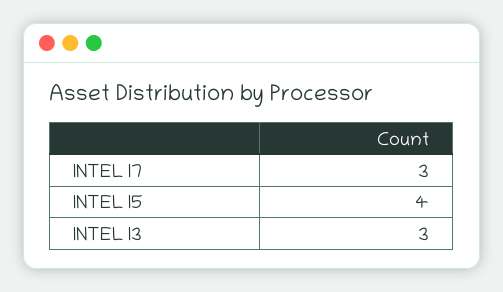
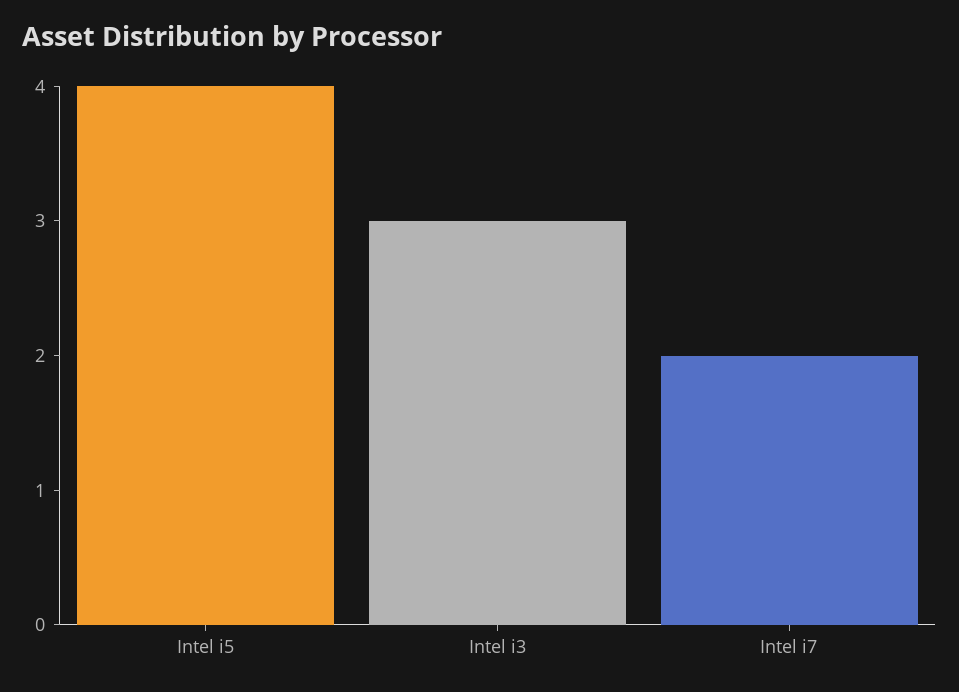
INTEL I7: 3 -> 2

